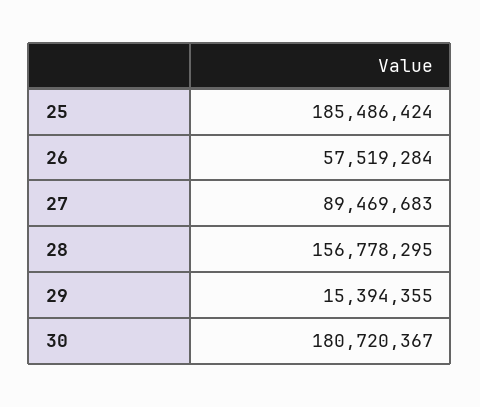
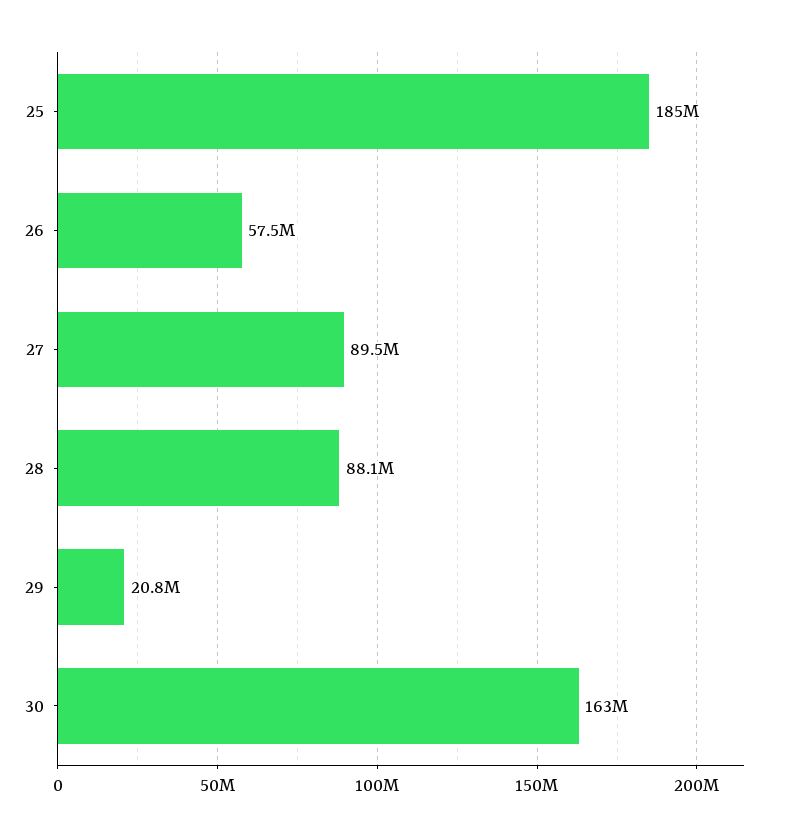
28: 156778295 -> 88100000
29: 15394355 -> 20800000
30: 180720367 -> 163000000

